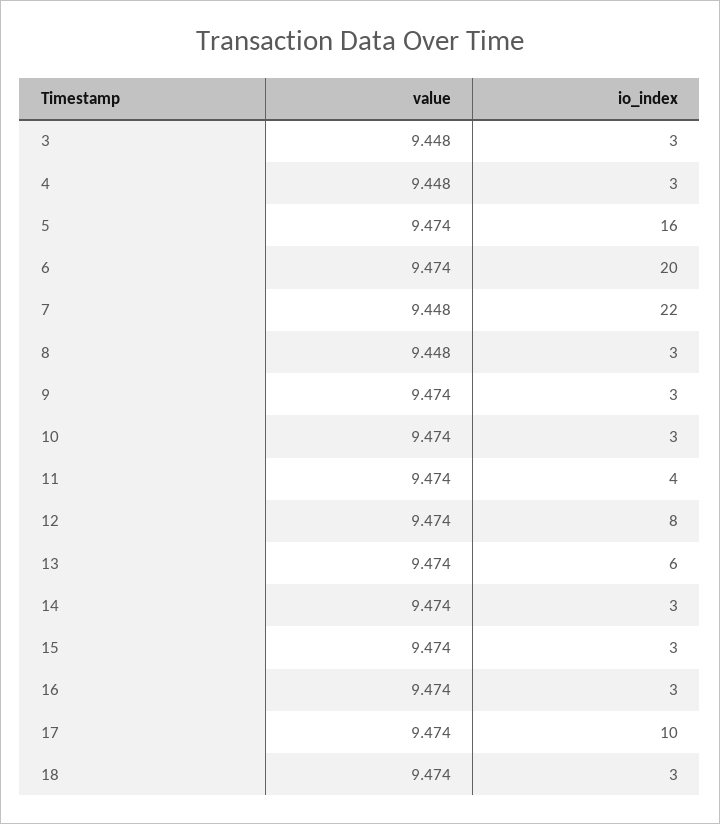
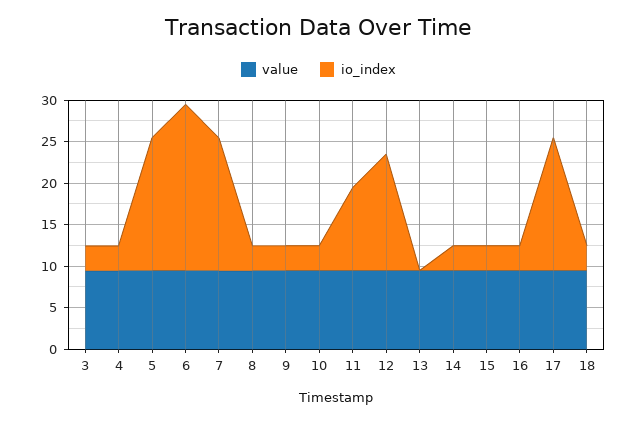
io_index, 7: 22 -> 16
io_index, 11: 4 -> 10
io_index, 12: 8 -> 14
io_index, 13: 6 -> 0
io_index, 17: 10 -> 16

